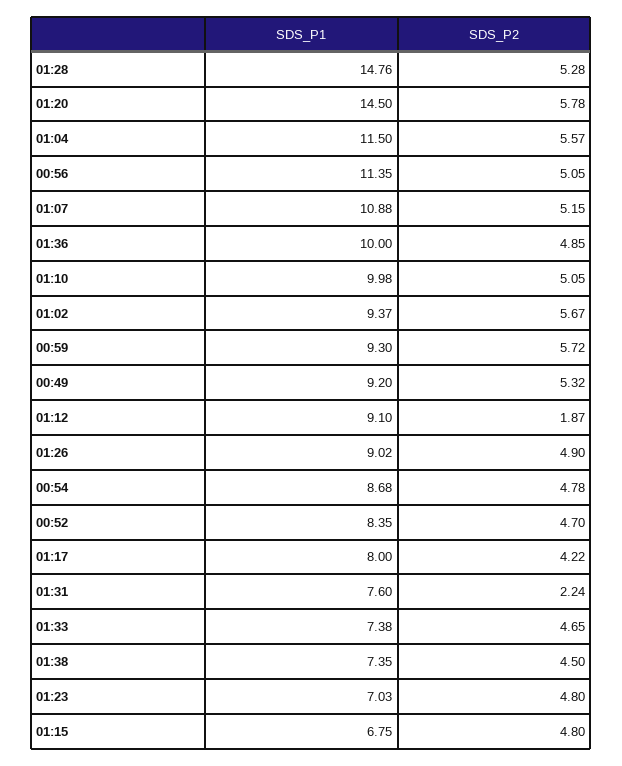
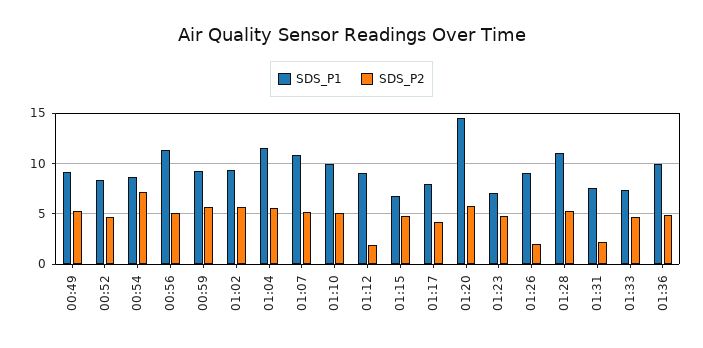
SDS_P1, 01:28: 14.76 -> 11
SDS_P2, 01:26: 4.9 -> 2
SDS_P2, 00:54: 4.78 -> 7
SDS_P1, 01:38: 7.35 -> none
SDS_P2, 01:38: 4.5 -> none

